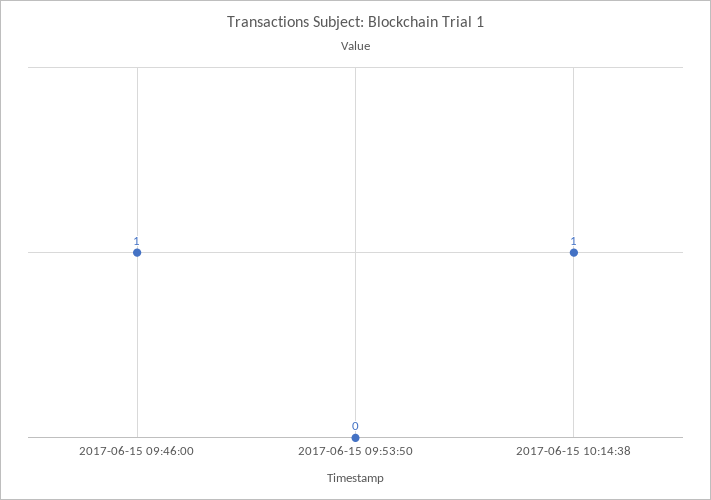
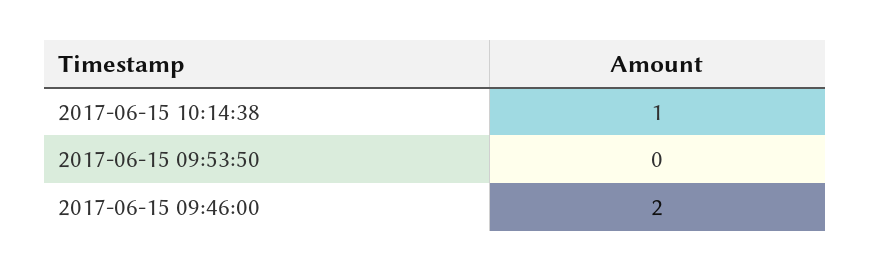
2017-06-15 09:46:00: 1 -> 2

